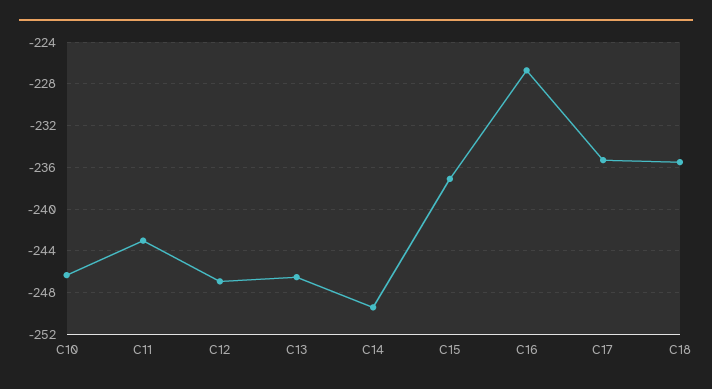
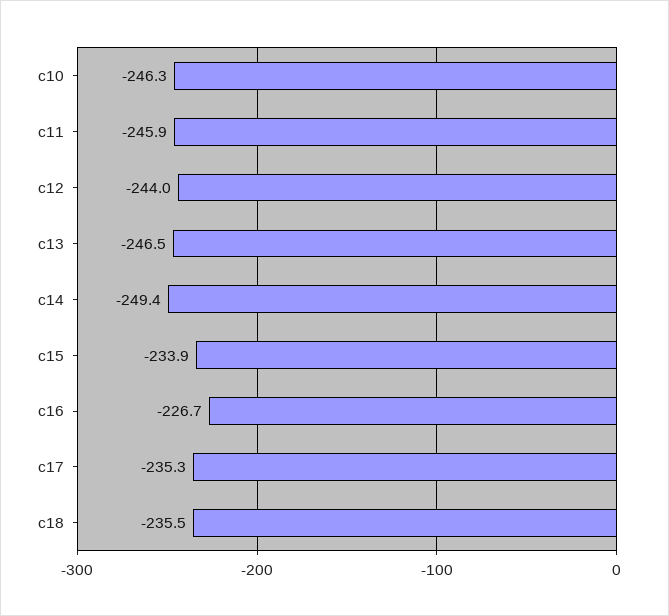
C11: -243 -> -245.9
C12: -247 -> -244
C15: -237 -> -233.9

